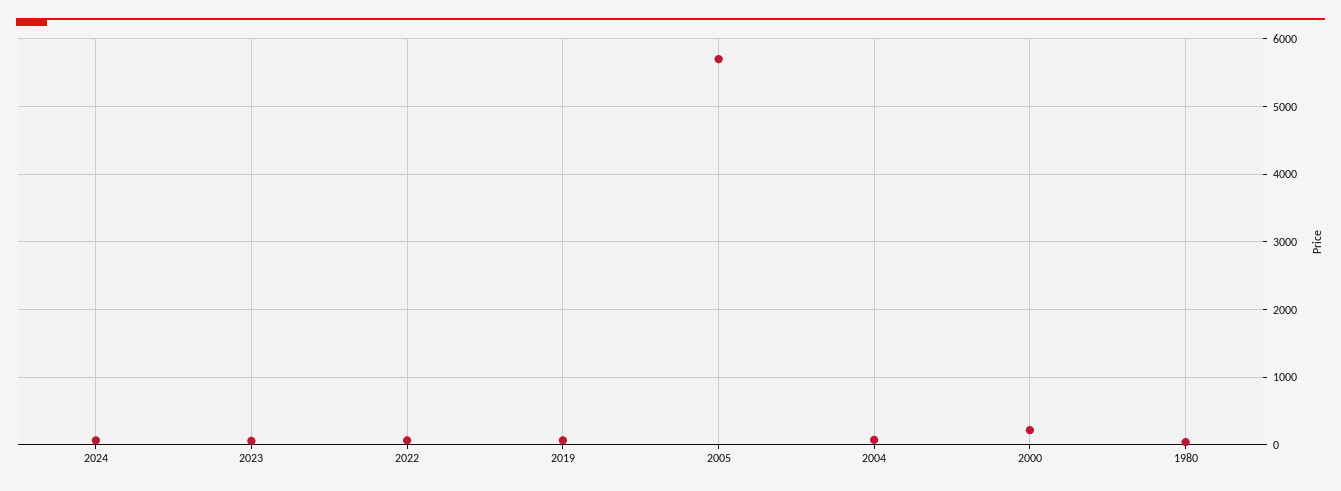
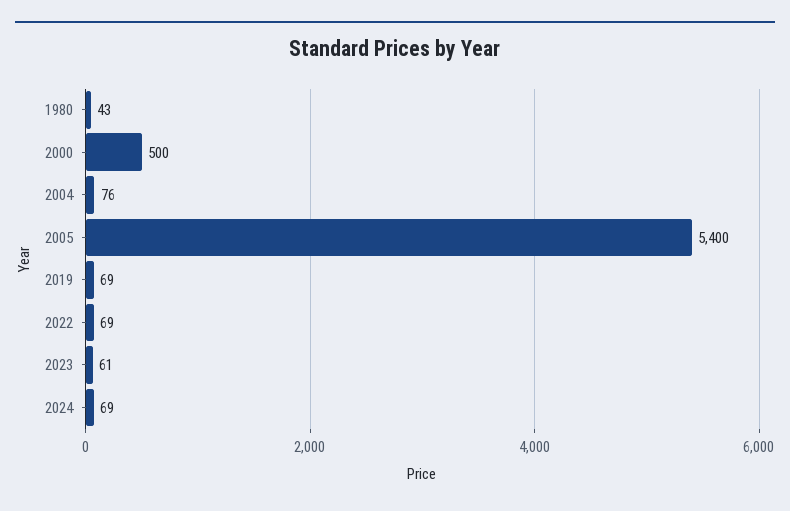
2005: 5700 -> 5400
2000: 200 -> 500

